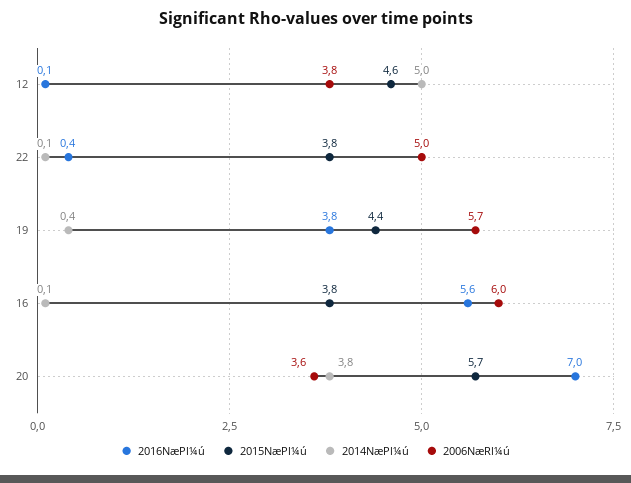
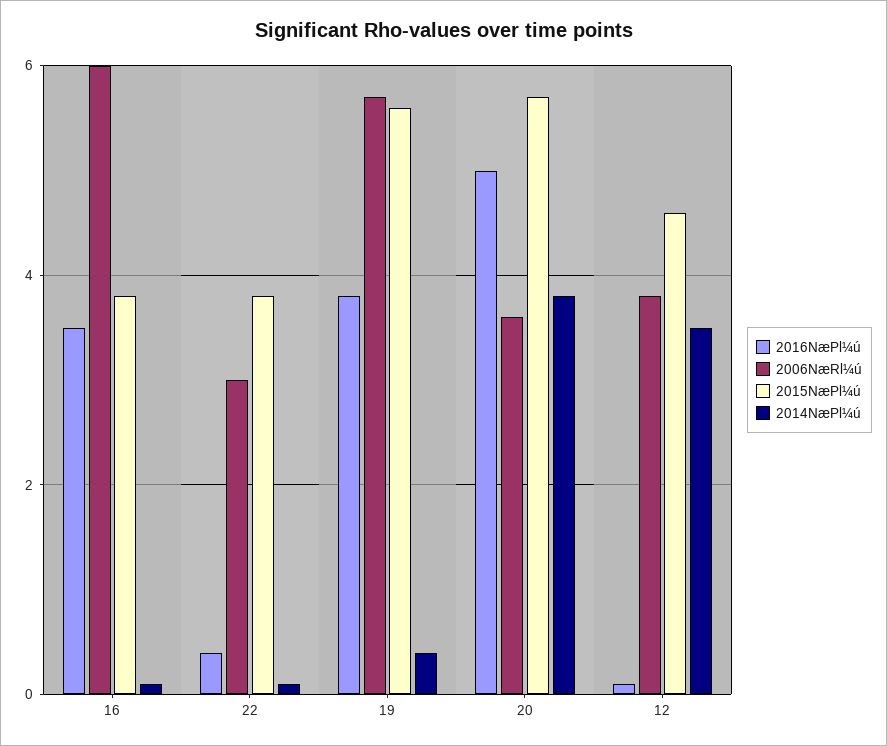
2014NæPl¼ú, 12: 5 -> 3.5
2006NæRl¼ú, 22: 5 -> 3
2015NæPl¼ú, 19: 4.4 -> 5.5
2016NæPl¼ú, 16: 5.6 -> 3.5
2016NæPl¼ú, 20: 7 -> 5

